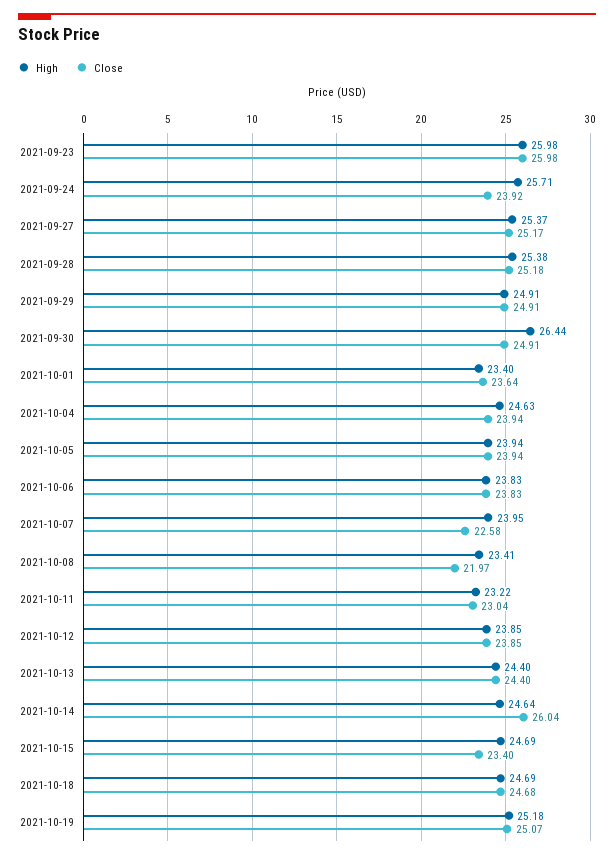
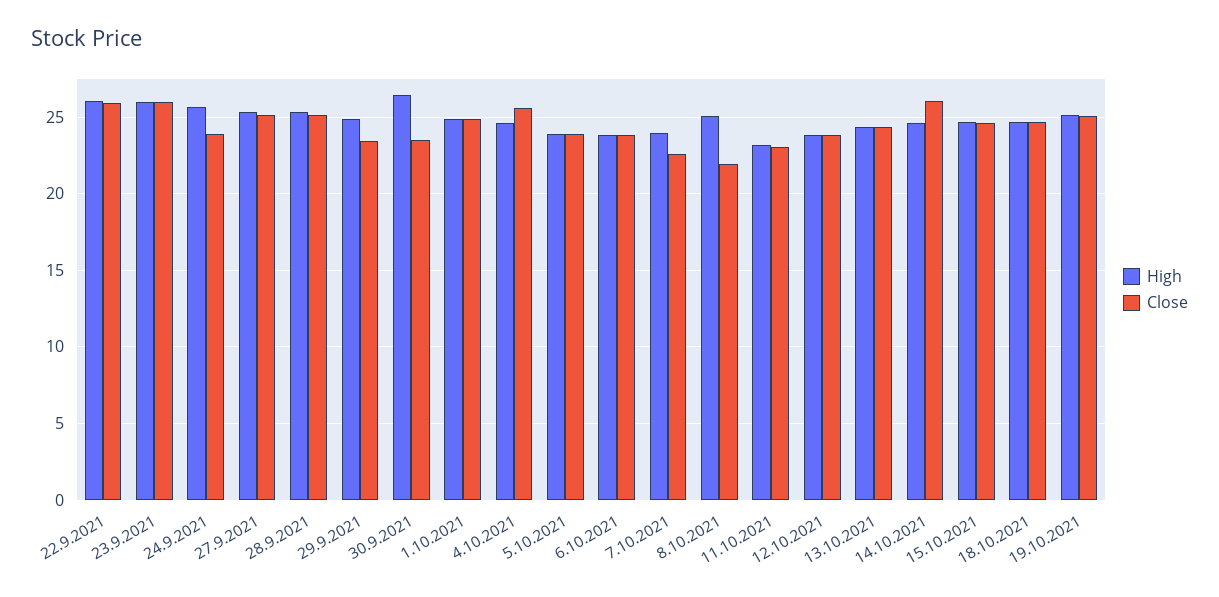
Close, 2021-09-29: 24.91 -> 23.5
Close, 2021-09-30: 24.91 -> 23.5
High, 2021-10-01: 23.4 -> 25
Close, 2021-10-01: 23.64 -> 25
Close, 2021-10-04: 23.94 -> 25.5
High, 2021-10-08: 23.41 -> 25
Close, 2021-10-15: 23.4 -> 24.5
High, 22.9.2021: none -> 26
Close, 22.9.2021: none -> 26

